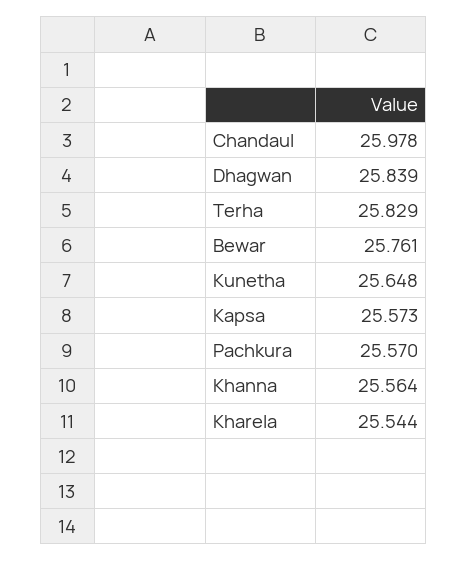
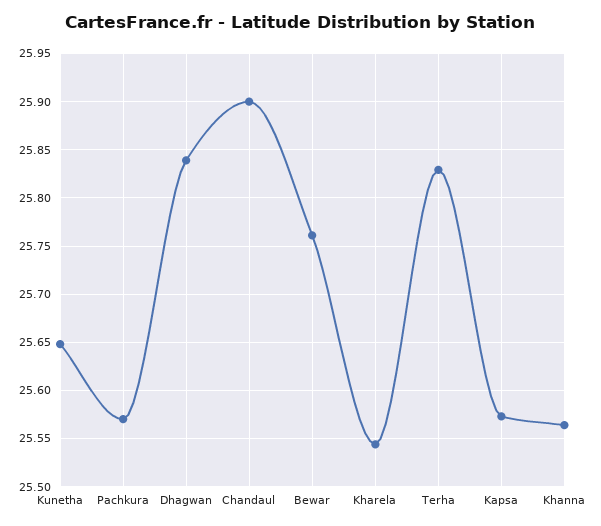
Chandaul: 25.978 -> 25.9

